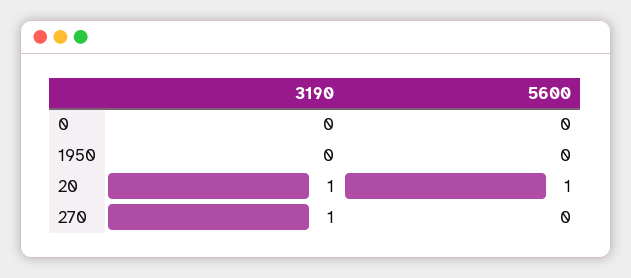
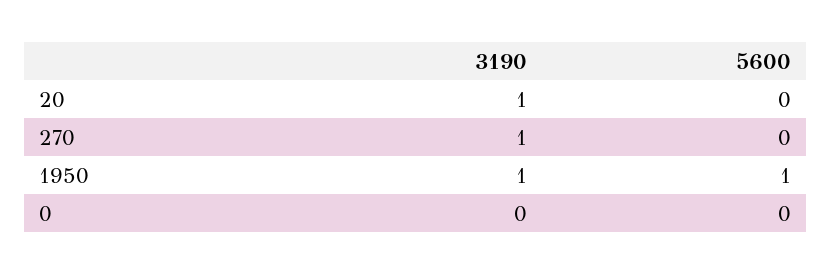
3190, 1950: 0 -> 1
5600, 1950: 0 -> 1
5600, 20: 1 -> 0

